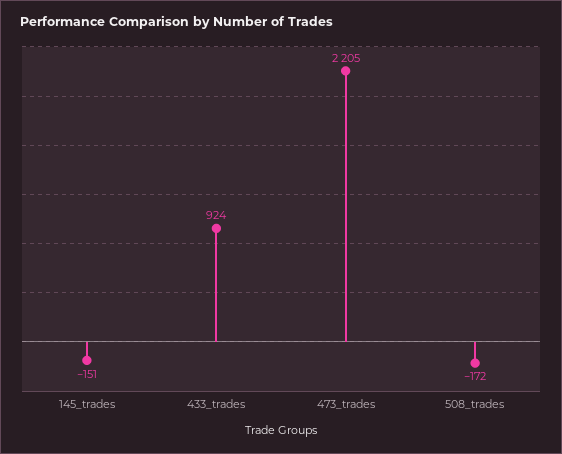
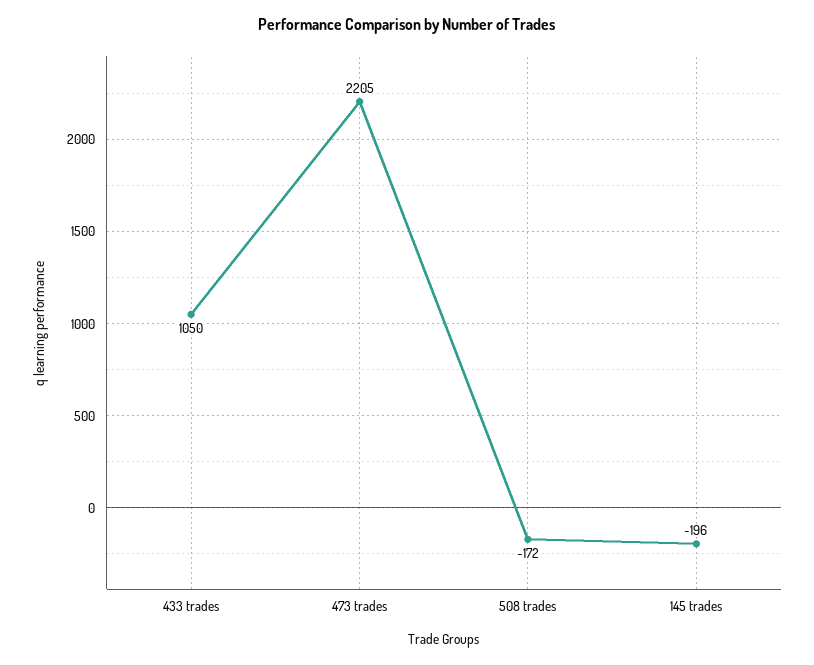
145_trades: -151 -> -196
433_trades: 924 -> 1050

